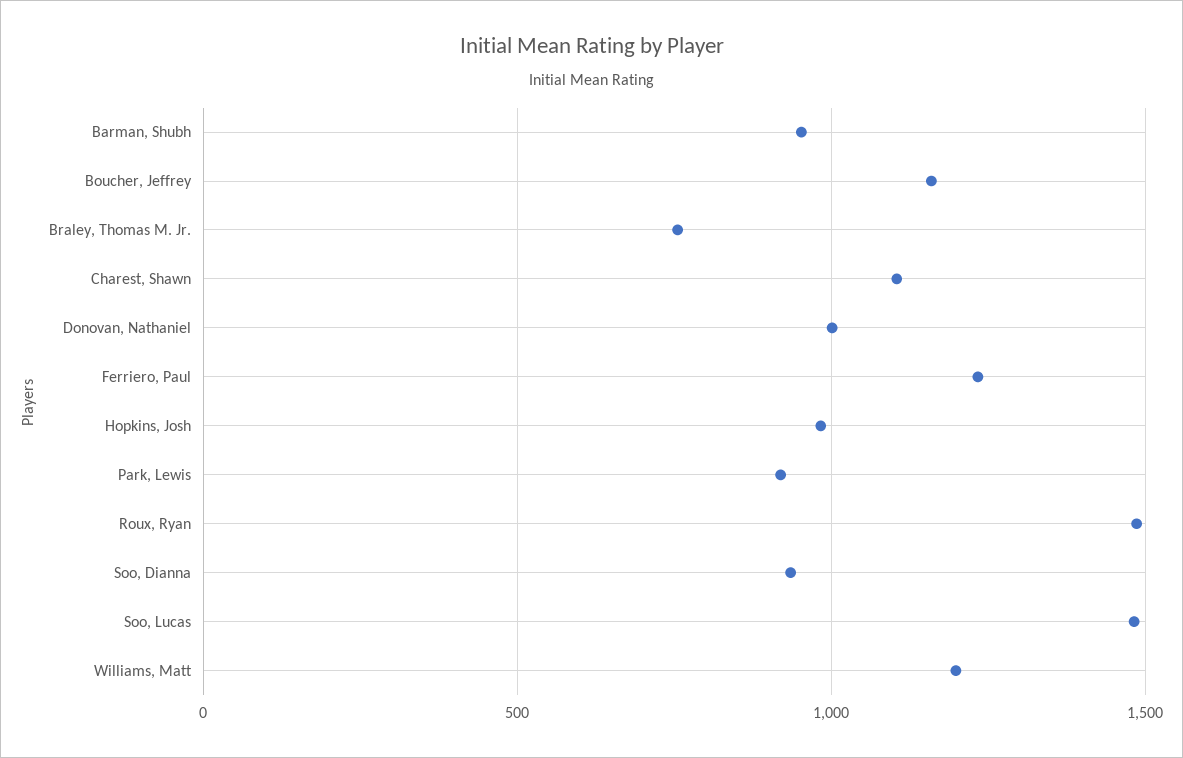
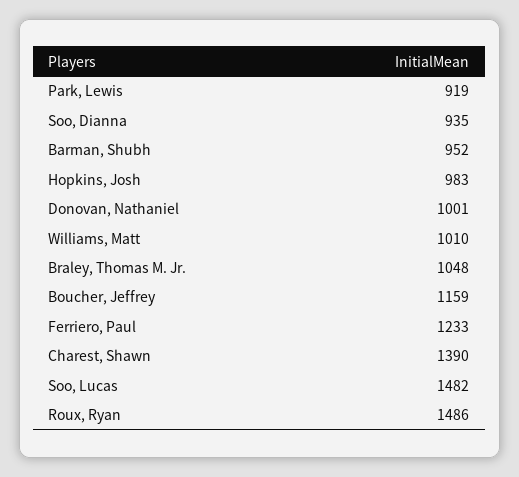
Braley, Thomas M. Jr.: 750 -> 1048
Charest, Shawn: 1100 -> 1390
Williams, Matt: 1200 -> 1010

